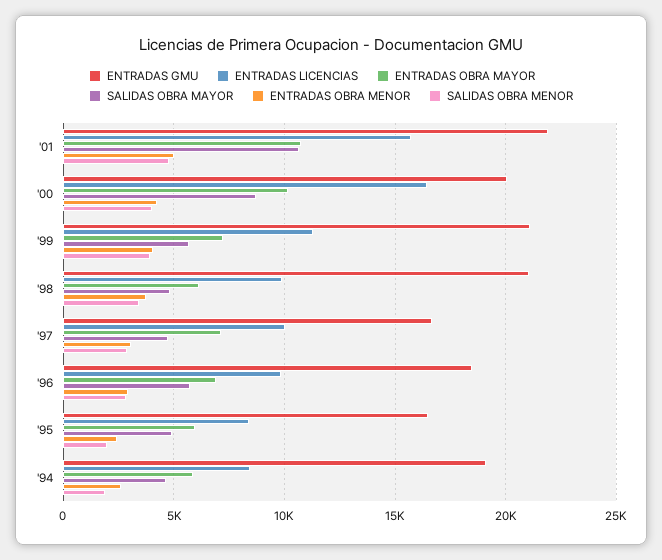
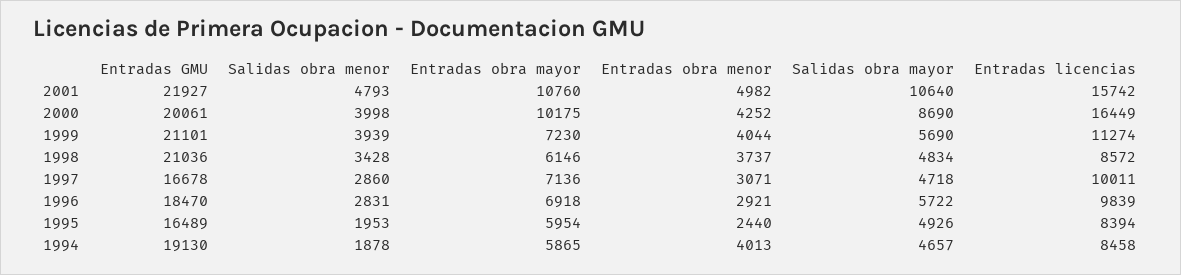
ENTRADAS LICENCIAS, '98: 10000 -> 8572
ENTRADAS OBRA MENOR, '94: 2500 -> 4013

